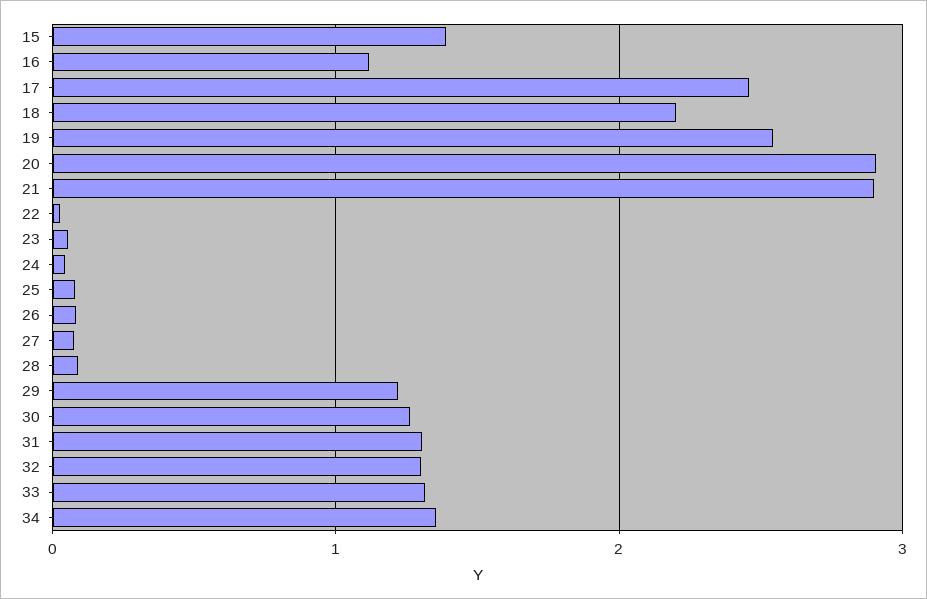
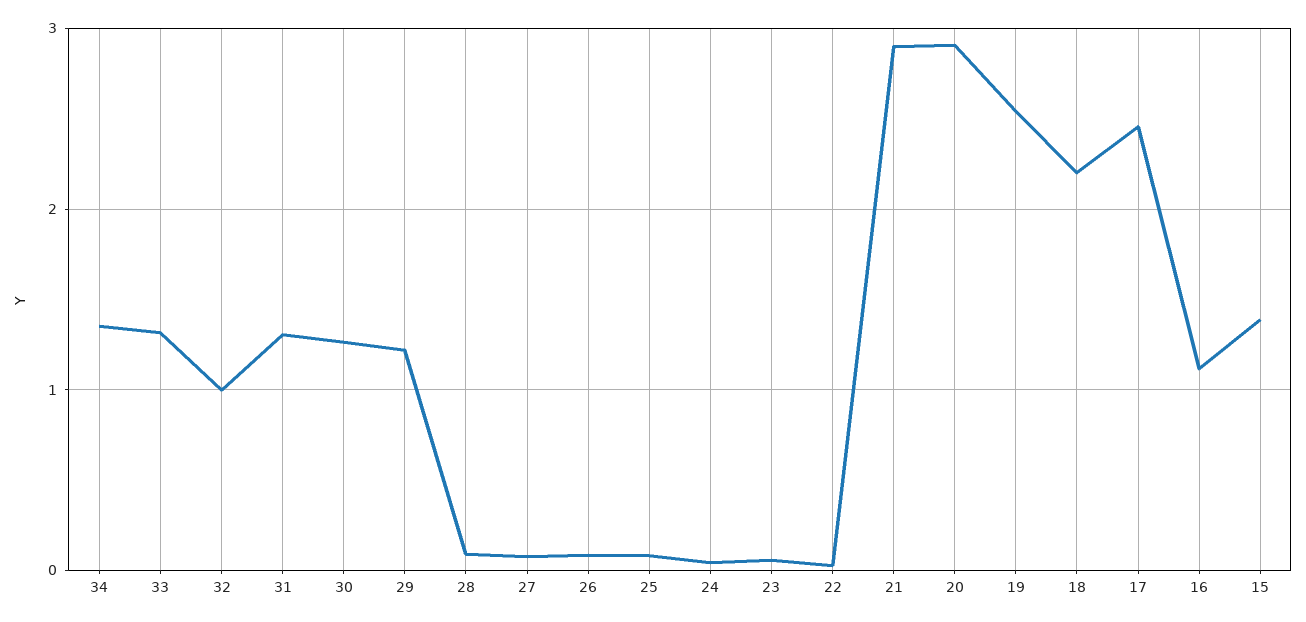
32: 1.3 -> 1

